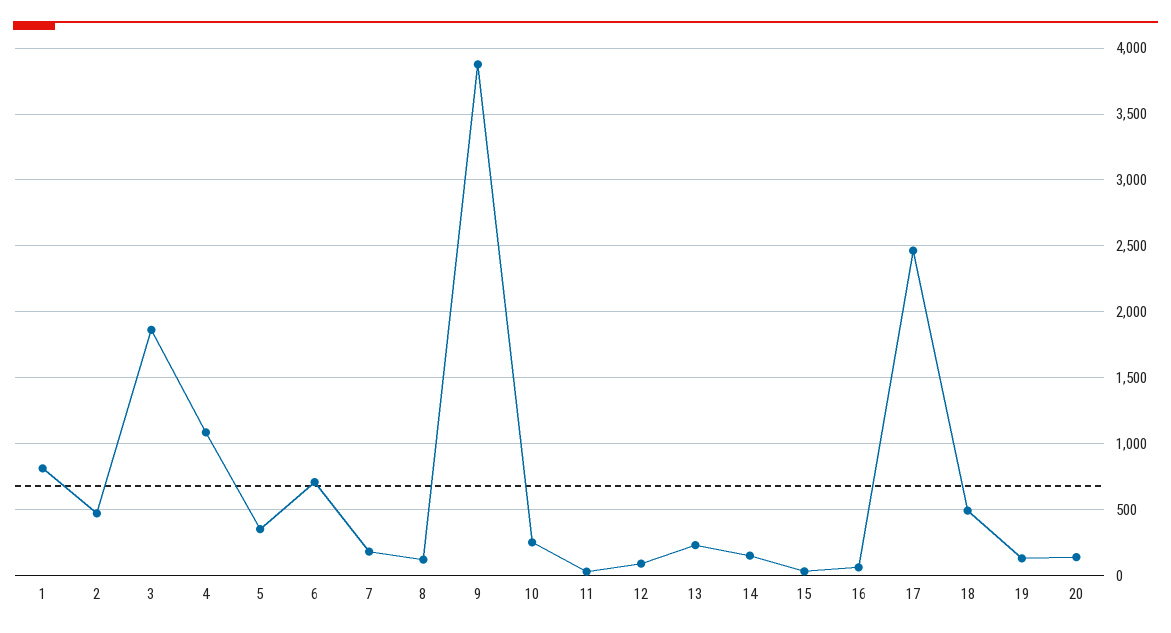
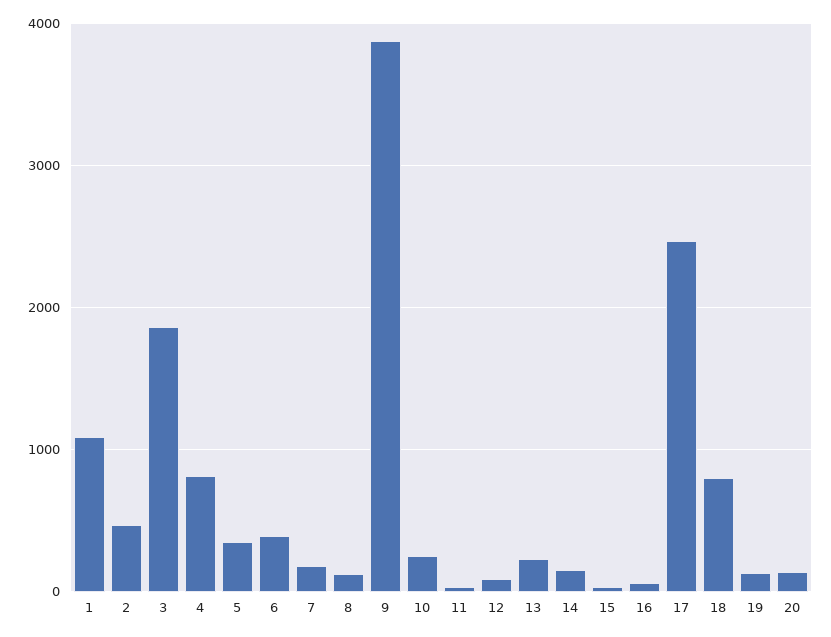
1: 800 -> 1100
4: 1100 -> 800
6: 700 -> 400
18: 500 -> 800

